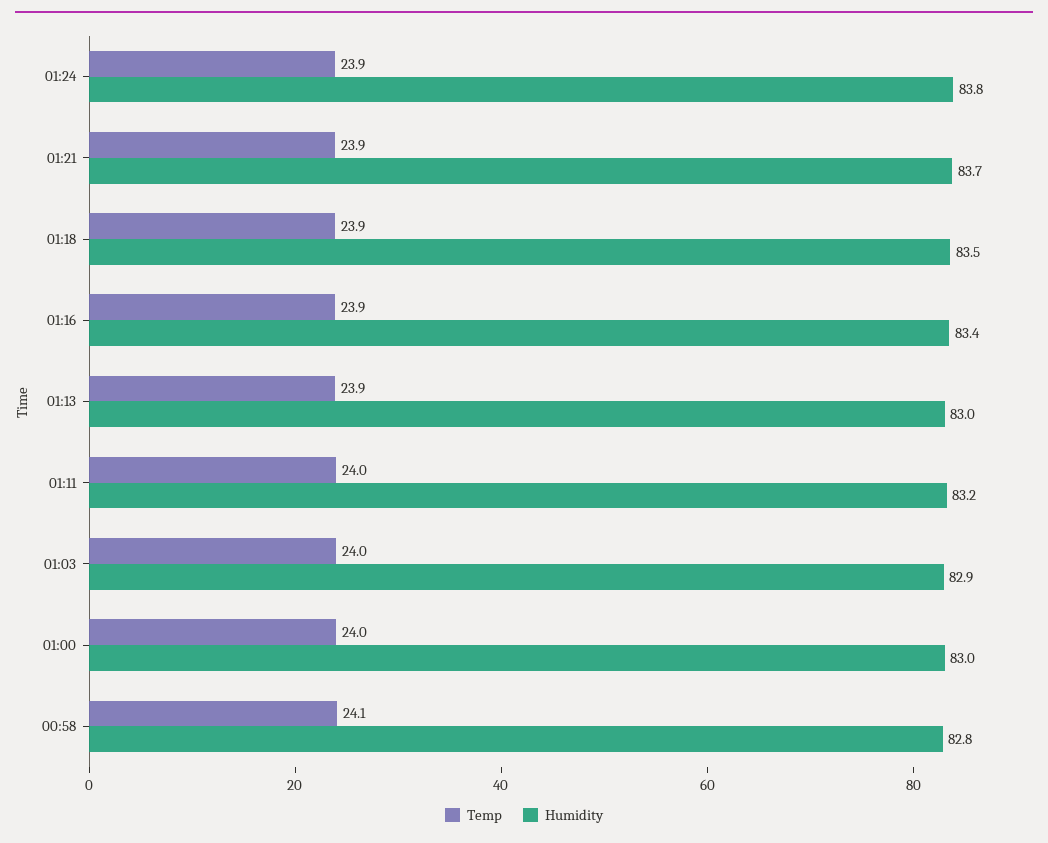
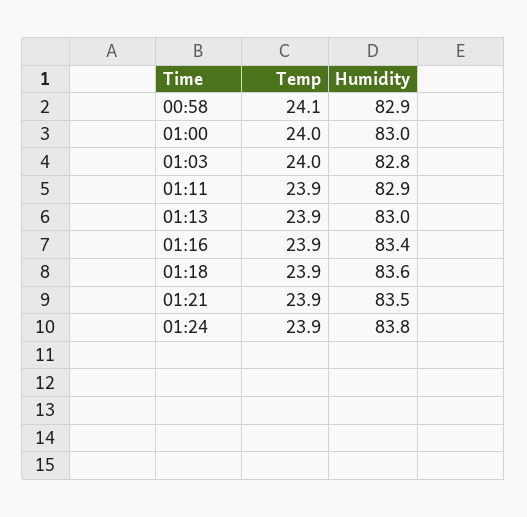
Humidity, 01:21: 83.7 -> 83.5
Humidity, 01:18: 83.5 -> 83.6
Temp, 01:11: 24 -> 23.9
Humidity, 01:11: 83.2 -> 82.9
Humidity, 01:03: 82.9 -> 82.8
Humidity, 00:58: 82.8 -> 82.9

